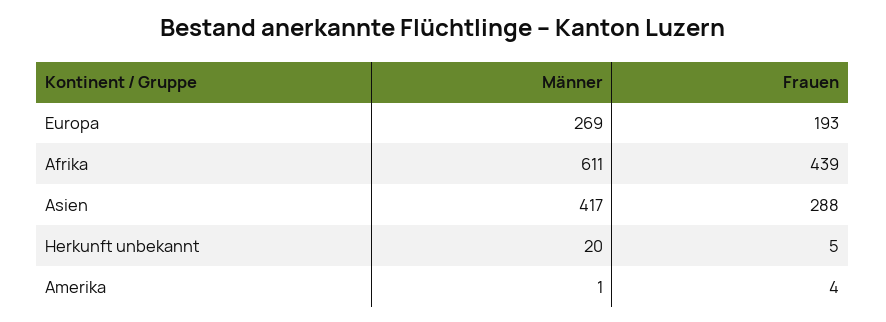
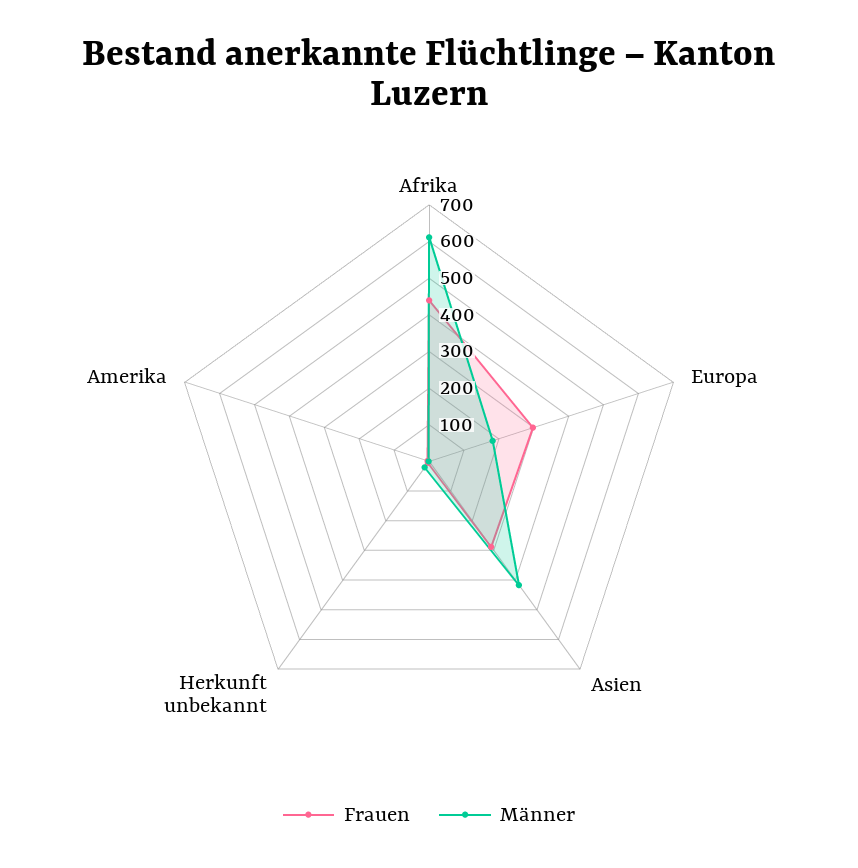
Männer, Europa: 269 -> 175
Frauen, Europa: 193 -> 300

